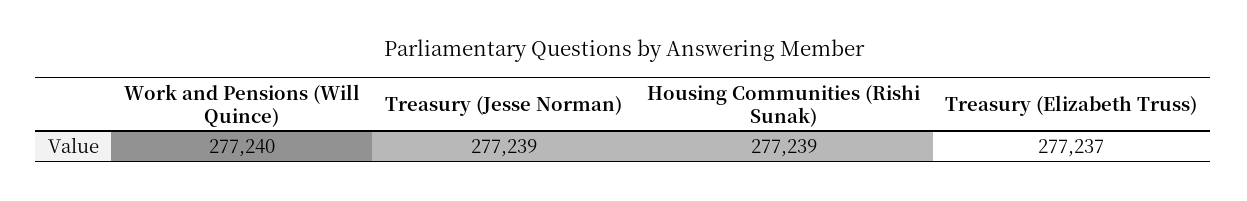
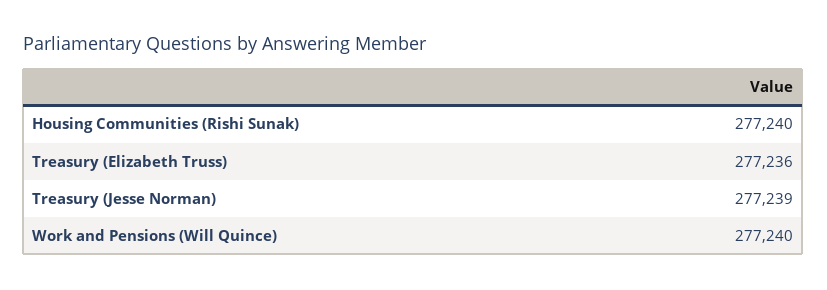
Housing Communities (Rishi Sunak): 277239 -> 277240
Treasury (Elizabeth Truss): 277237 -> 277236

